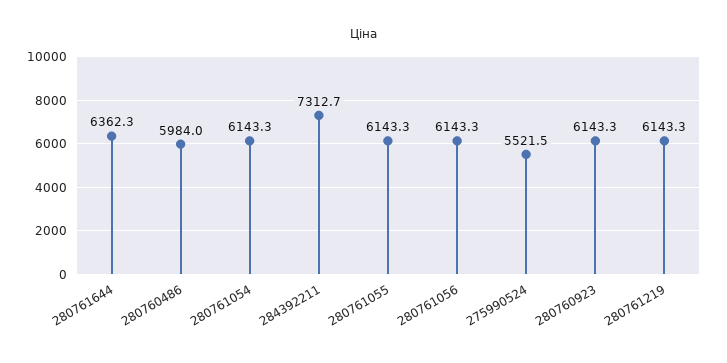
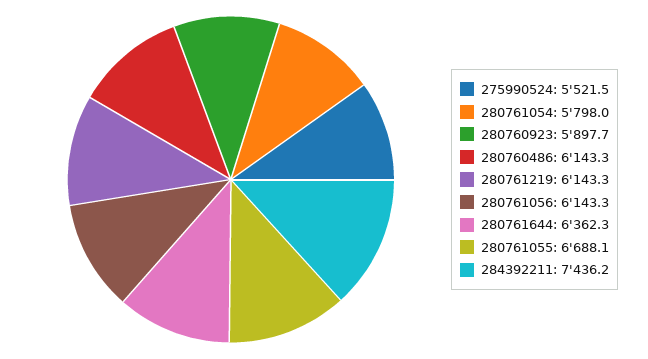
280760486: 5984 -> 6143.3
280761054: 6143.3 -> 5798
284392211: 7312.7 -> 7436.2
280761055: 6143.3 -> 6688.1
280760923: 6143.3 -> 5897.7

